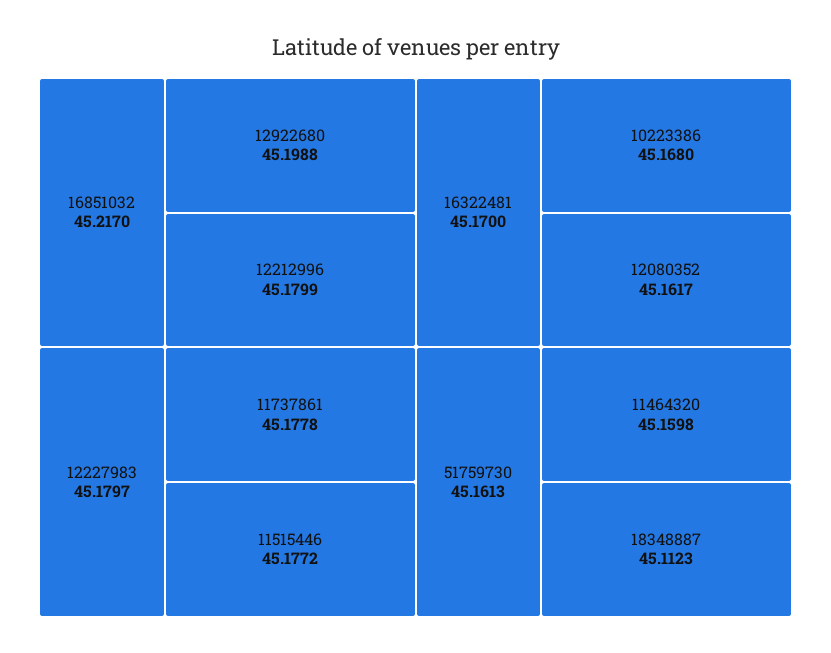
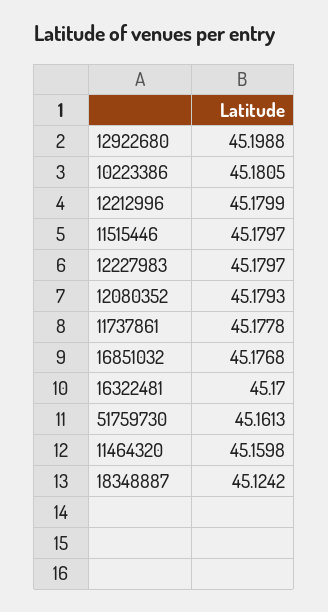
16851032: 45.217 -> 45.1768
11515446: 45.1772 -> 45.1797
10223386: 45.168 -> 45.1805
12080352: 45.1617 -> 45.1793
18348887: 45.1123 -> 45.1242

